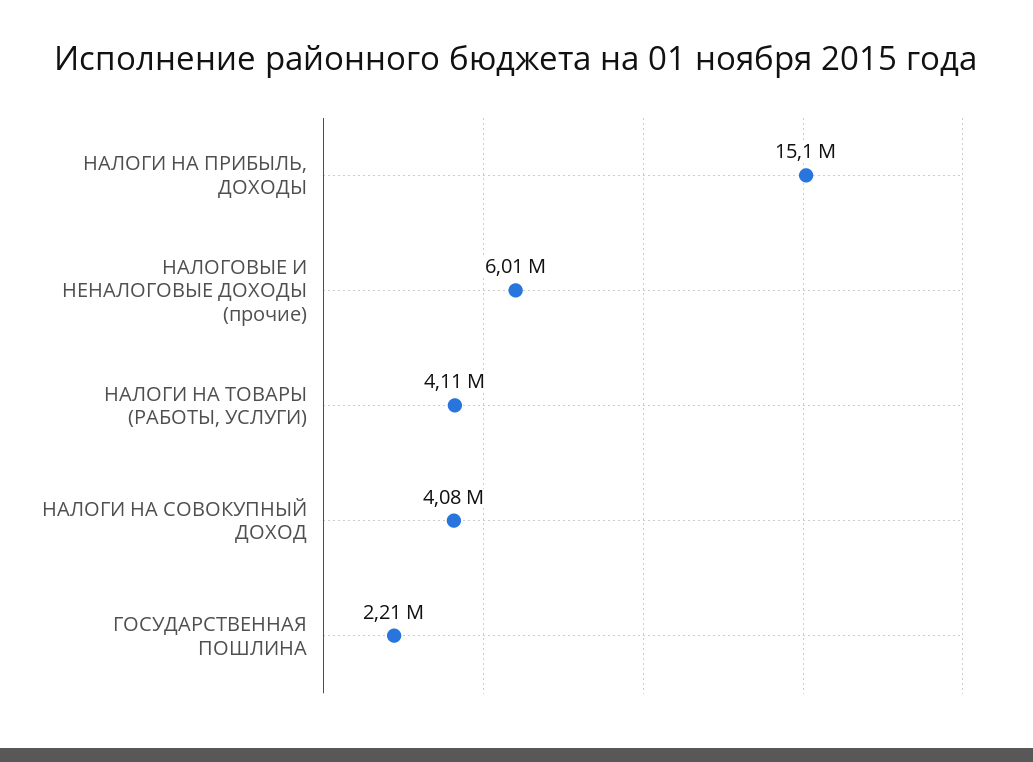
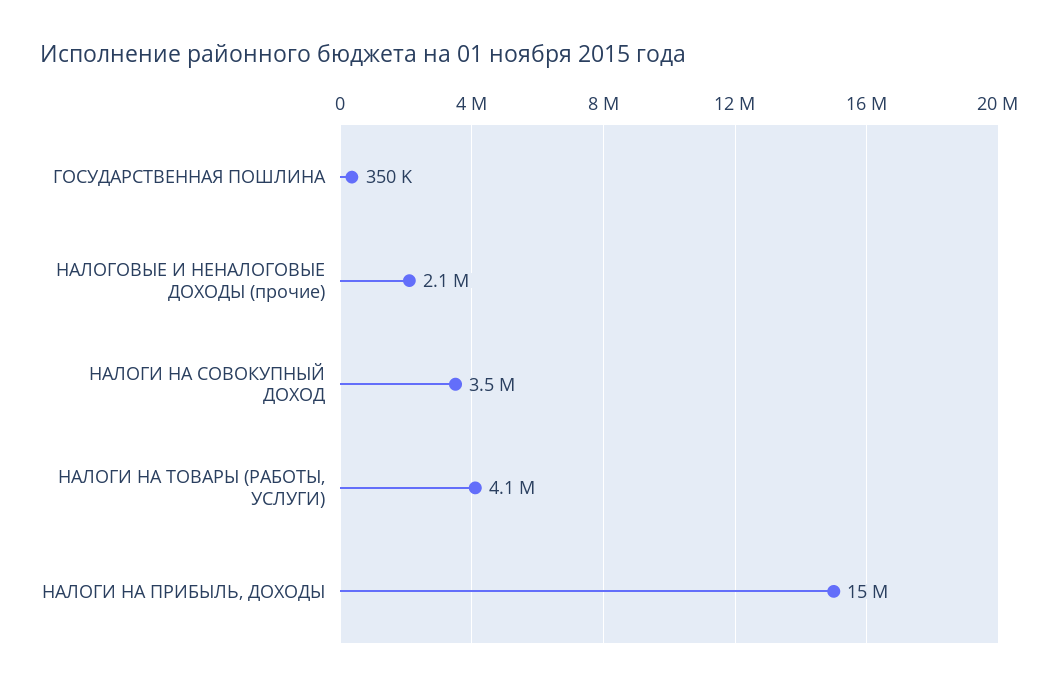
НАЛОГОВЫЕ И НЕНАЛОГОВЫЕ ДОХОДЫ (прочие): 6010000 -> 2100000
НАЛОГИ НА СОВОКУПНЫЙ ДОХОД: 4080000 -> 3500000
ГОСУДАРСТВЕННАЯ ПОШЛИНА: 2210000 -> 350000

